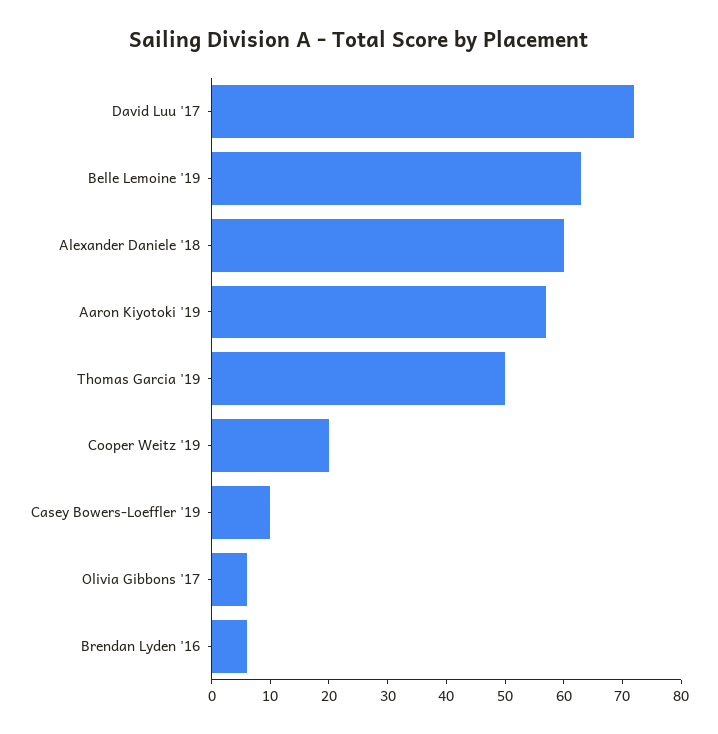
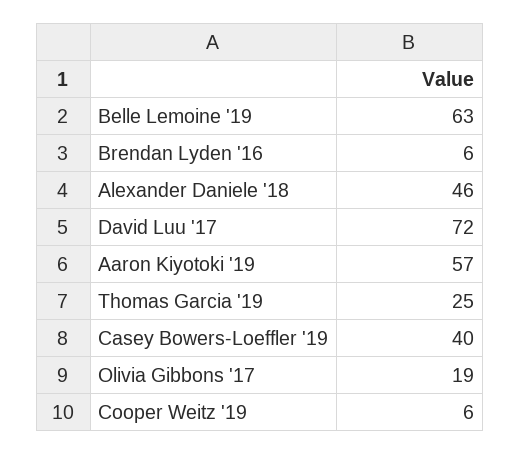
Alexander Daniele '18: 60 -> 46
Thomas Garcia '19: 50 -> 25
Cooper Weitz '19: 20 -> 6
Casey Bowers-Loeffler '19: 10 -> 40
Olivia Gibbons '17: 5 -> 19

